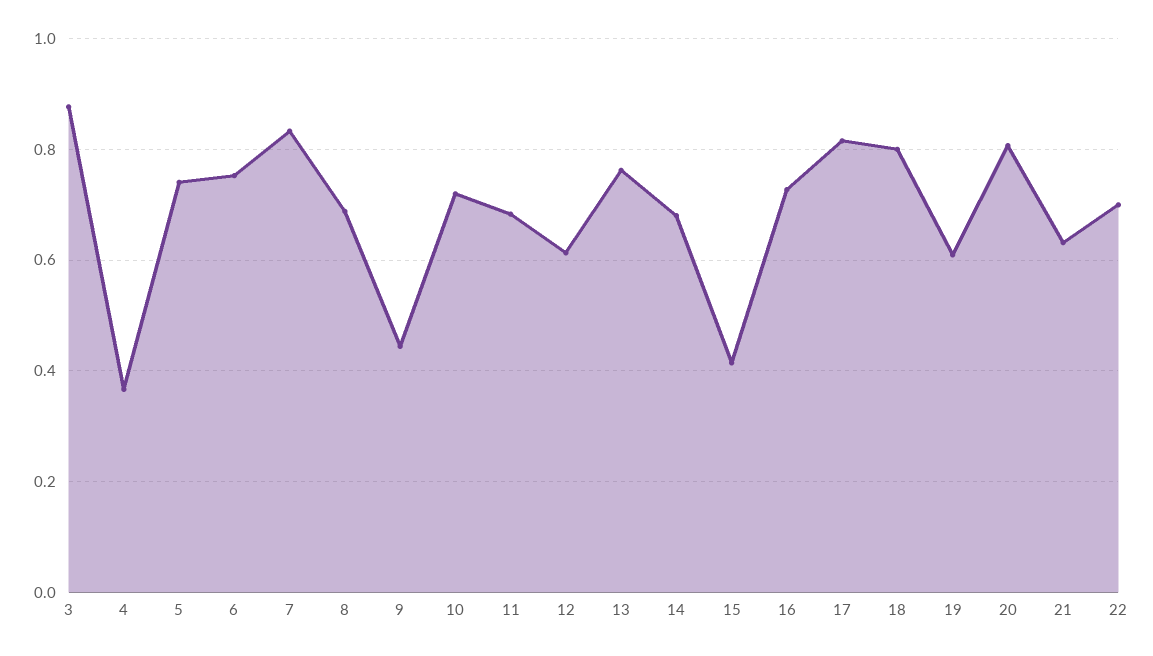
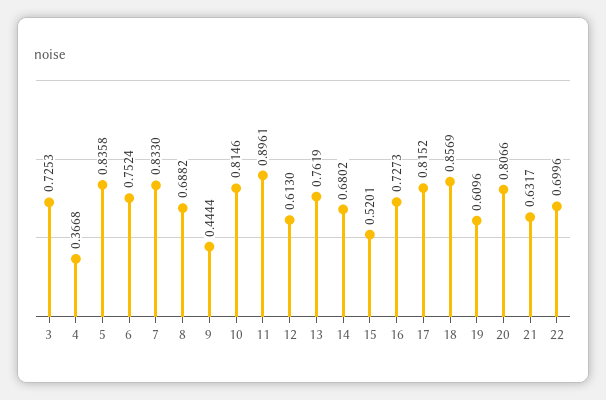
3: 0.88 -> 0.7253
5: 0.74 -> 0.8358
10: 0.72 -> 0.8146
11: 0.68 -> 0.8961
15: 0.42 -> 0.5201
18: 0.8 -> 0.8569

